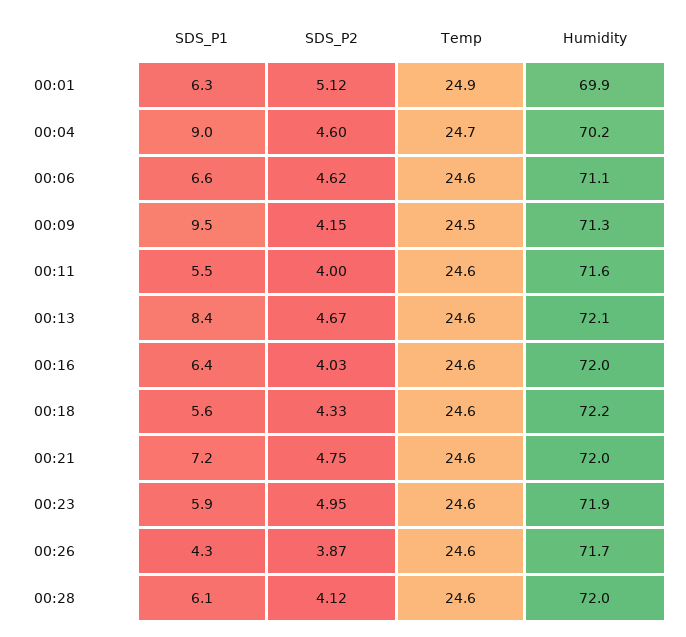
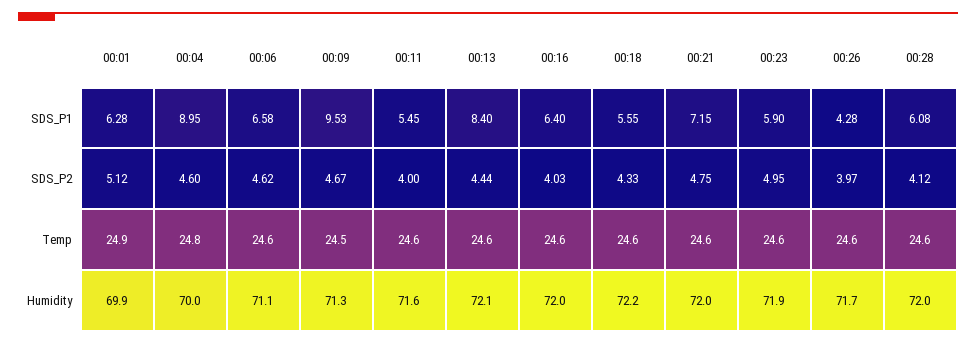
Temp, 00:04: 24.7 -> 24.8
Humidity, 00:04: 70.2 -> 70
SDS_P2, 00:09: 4.15 -> 4.67
SDS_P2, 00:13: 4.67 -> 4.44
SDS_P2, 00:26: 3.87 -> 3.97

